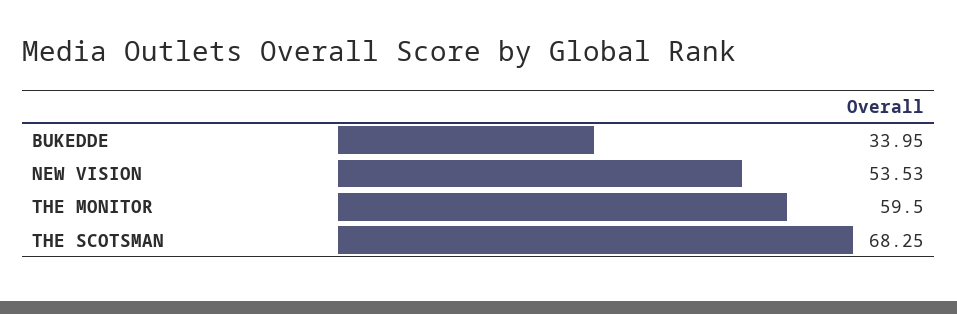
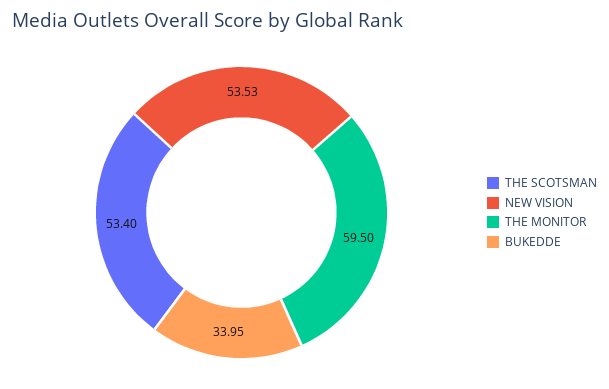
THE SCOTSMAN: 68.25 -> 53.4

